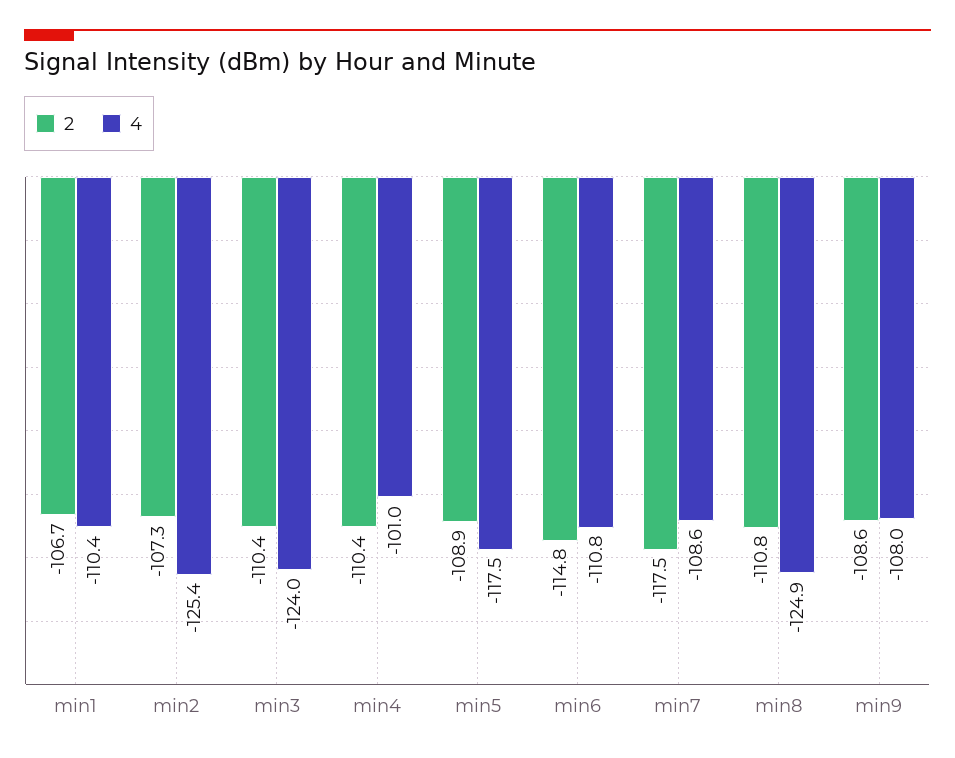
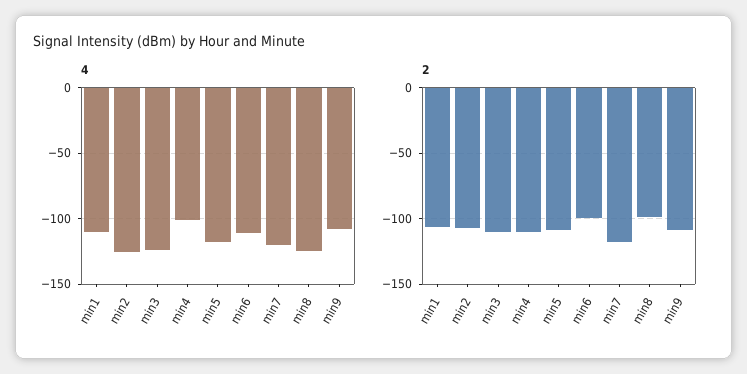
2, min6: -114.8 -> -100
4, min7: -108.6 -> -120
2, min8: -110.8 -> -100

